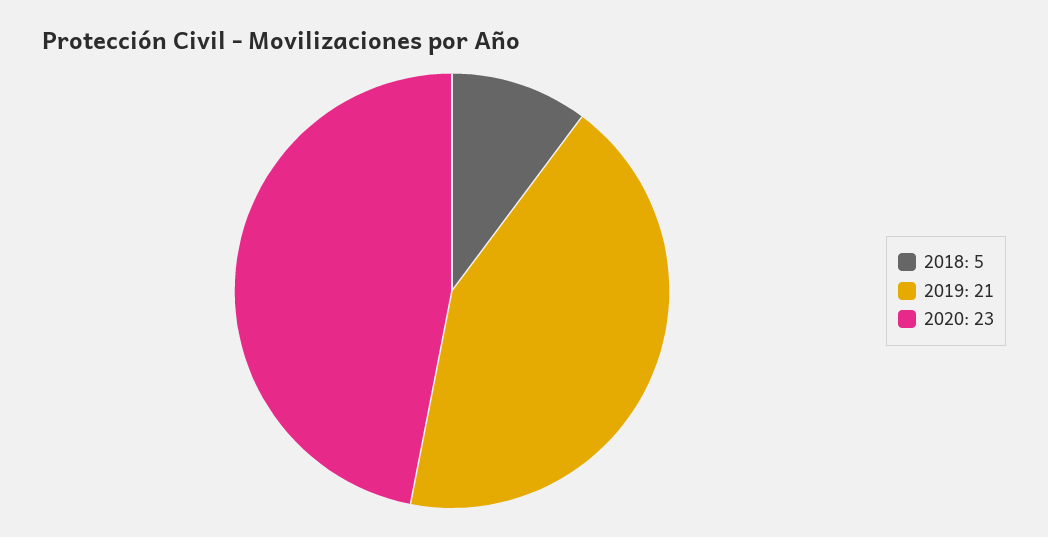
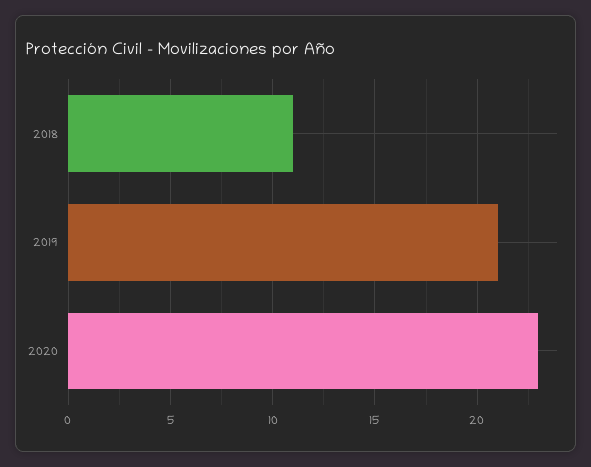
2018: 5 -> 11

